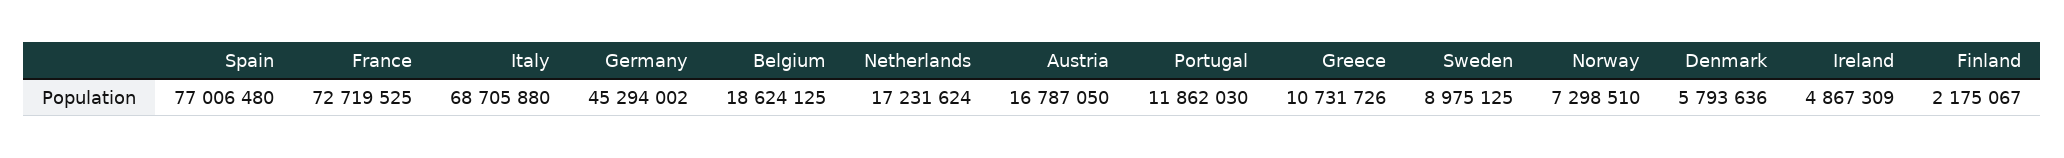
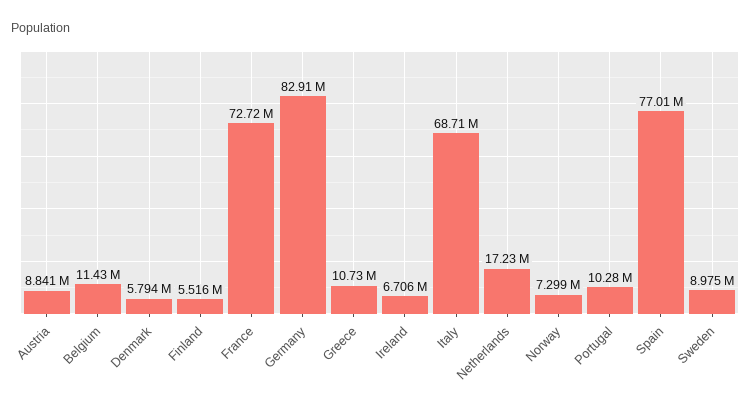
Germany: 45294002 -> 82910000
Belgium: 18624125 -> 11430000
Austria: 16787050 -> 8841000
Portugal: 11862030 -> 10280000
Ireland: 4867309 -> 6706000
Finland: 2175067 -> 5516000

